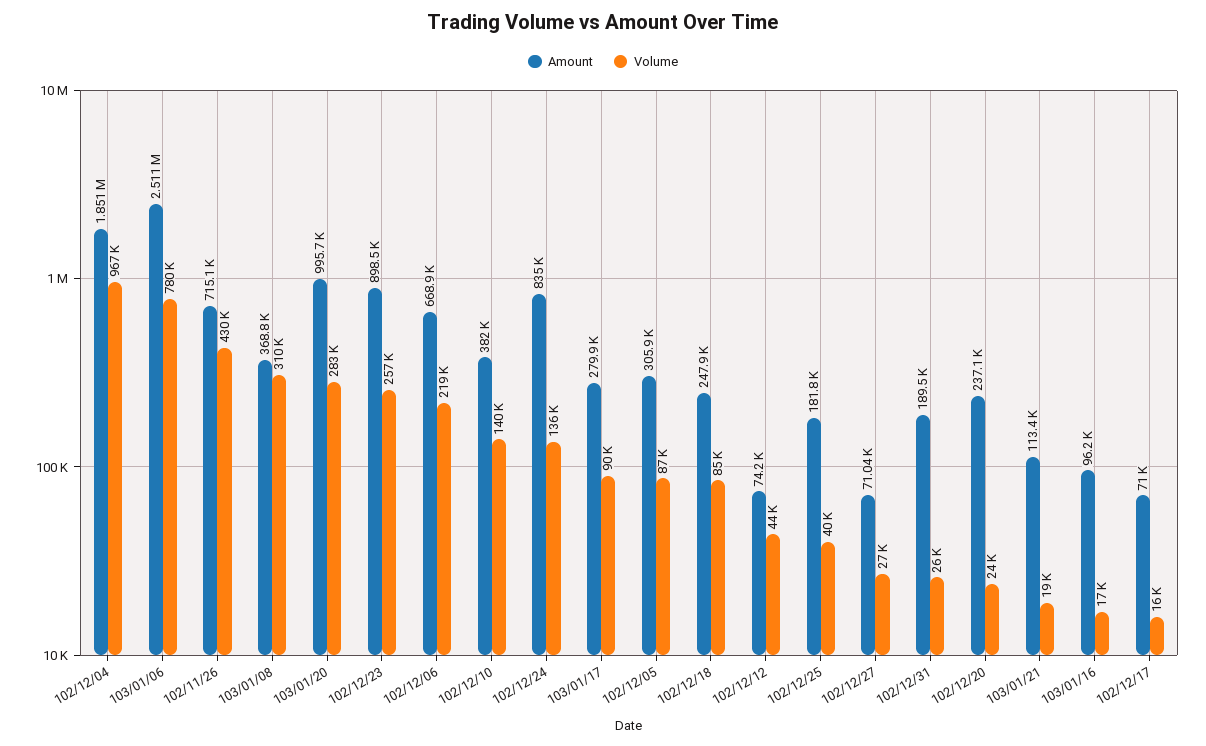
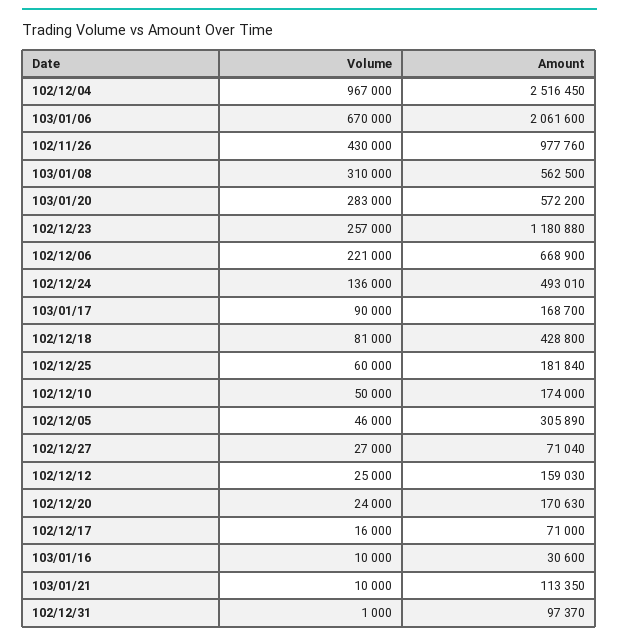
Amount, 102/12/04: 1851000 -> 2516450
Amount, 103/01/06: 2511000 -> 2061600
Volume, 103/01/06: 780000 -> 670000
Amount, 102/11/26: 715100 -> 977760
Amount, 103/01/08: 368800 -> 562500
Amount, 103/01/20: 995700 -> 572200
Amount, 102/12/23: 898500 -> 1180880
Volume, 102/12/06: 219000 -> 221000
Amount, 102/12/10: 382000 -> 174000
Volume, 102/12/10: 140000 -> 50000
Amount, 102/12/24: 835000 -> 493010
Amount, 103/01/17: 279900 -> 168700
Volume, 102/12/05: 87000 -> 46000
Amount, 102/12/18: 247900 -> 428800
Volume, 102/12/18: 85000 -> 81000
Amount, 102/12/12: 74200 -> 159030
Volume, 102/12/12: 44000 -> 25000
Volume, 102/12/25: 40000 -> 60000
Amount, 102/12/31: 189500 -> 97370
Volume, 102/12/31: 26000 -> 1000
Amount, 102/12/20: 237100 -> 170630
Volume, 103/01/21: 19000 -> 10000
Amount, 103/01/16: 96200 -> 30600
Volume, 103/01/16: 17000 -> 10000

